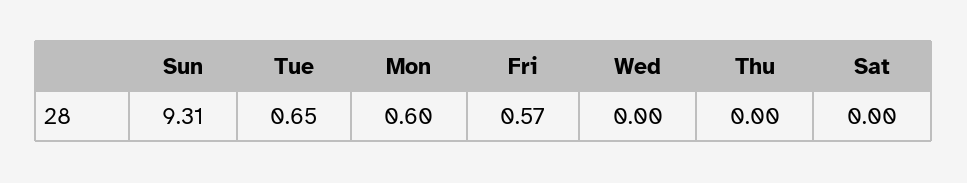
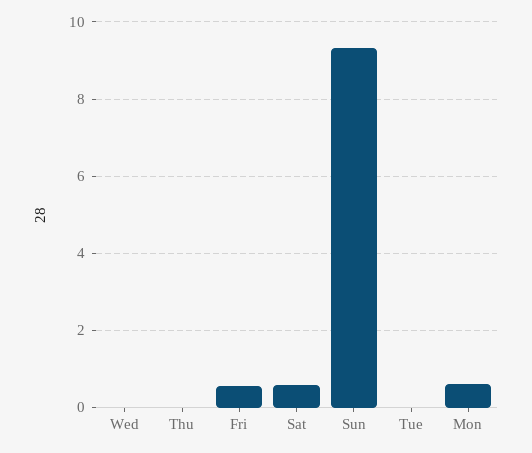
Tue: 0.65 -> 0
Sat: 0 -> 0.6

